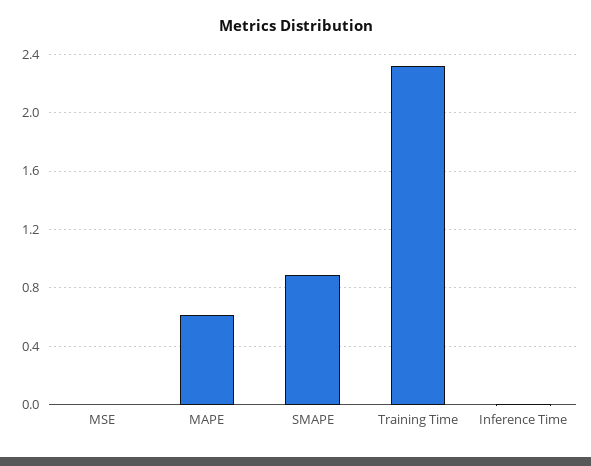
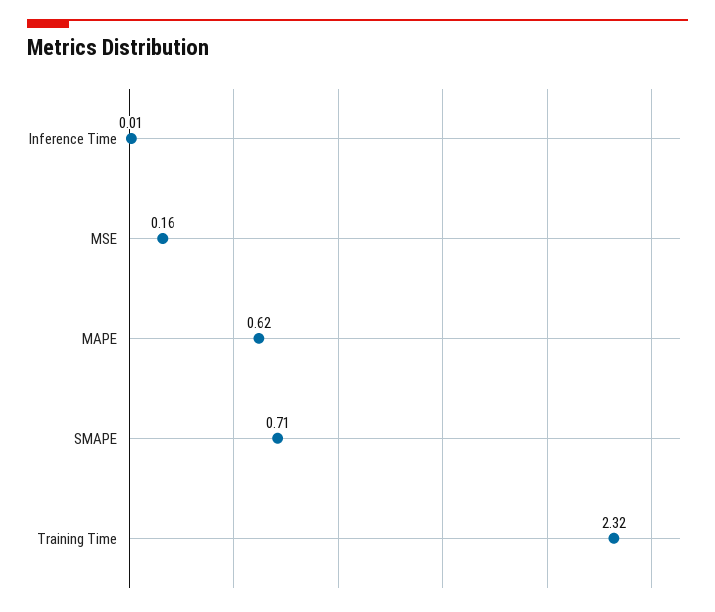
MSE: 0 -> 0.16
SMAPE: 0.9 -> 0.71

